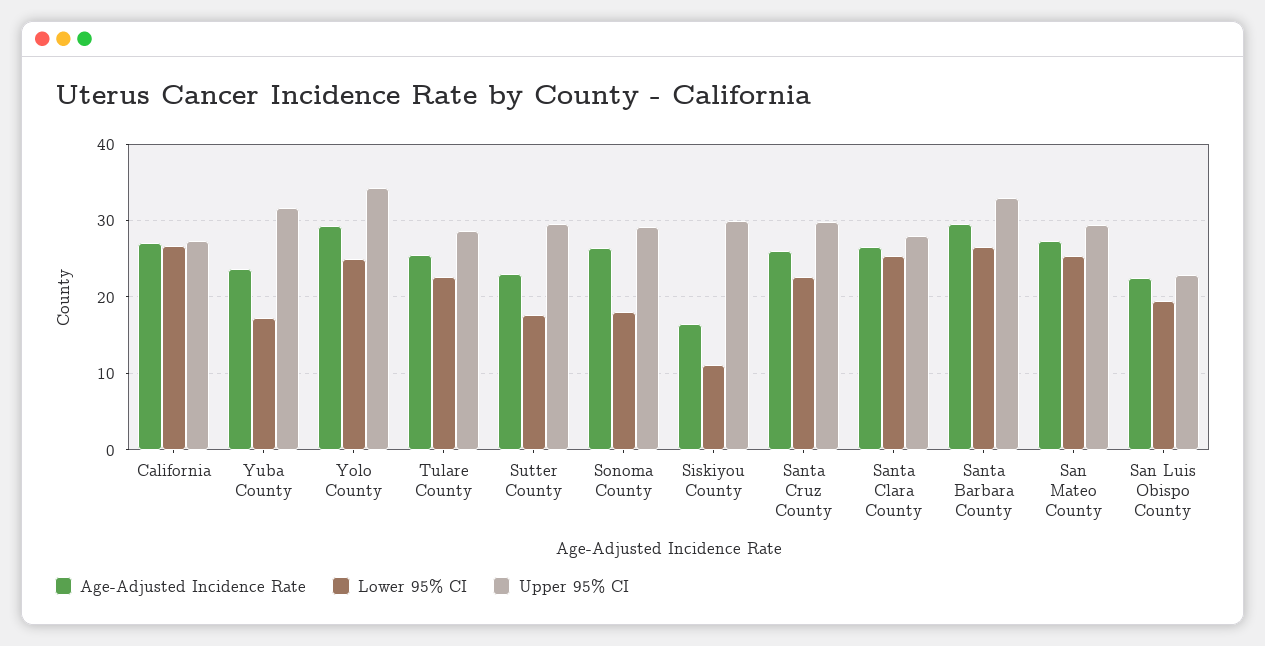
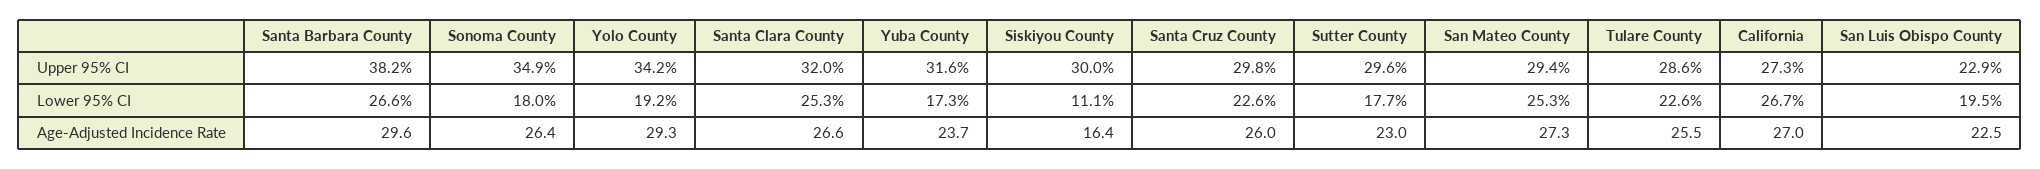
Lower 95% CI, Yolo County: 25 -> 19.2
Upper 95% CI, Sonoma County: 29 -> 34.9
Upper 95% CI, Santa Clara County: 28 -> 32
Upper 95% CI, Santa Barbara County: 33 -> 38.2

